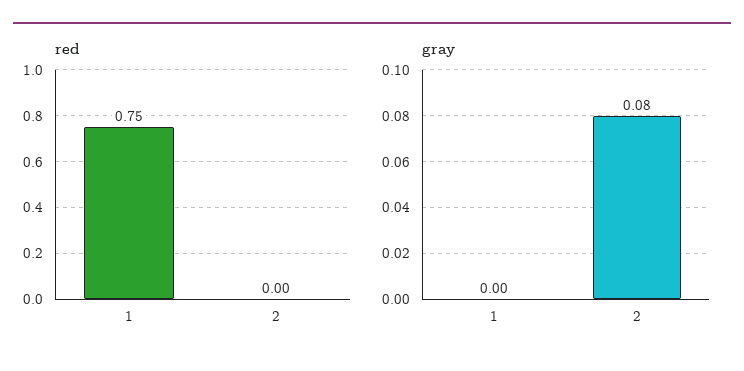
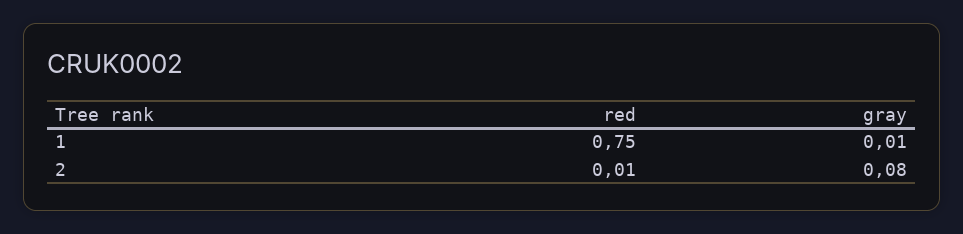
red, 2: 0 -> 0.01
gray, 1: 0 -> 0.01

